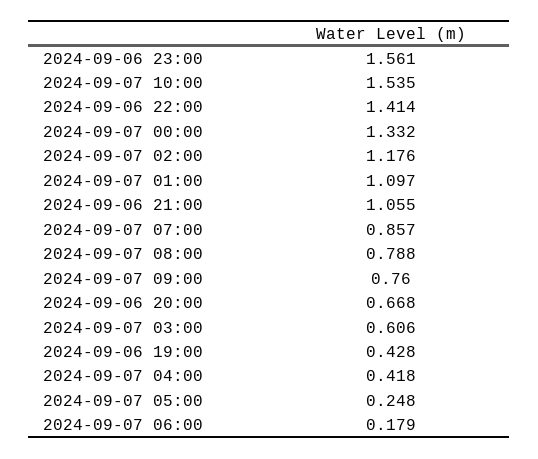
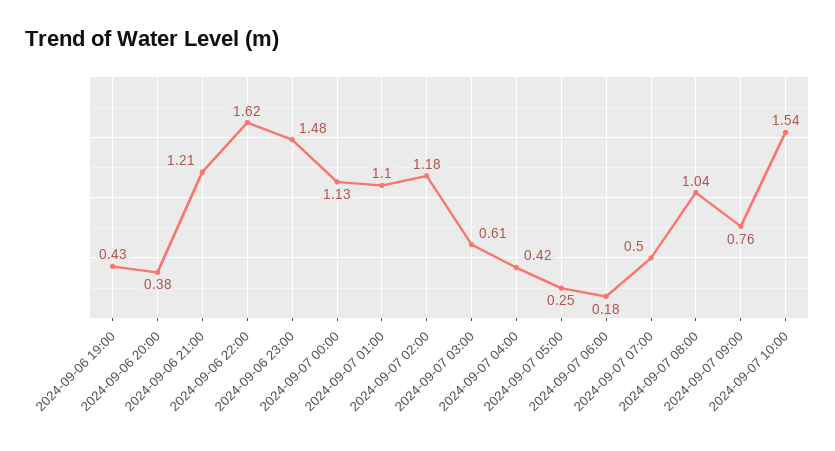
2024-09-06 23:00: 1.561 -> 1.48
2024-09-06 22:00: 1.414 -> 1.62
2024-09-07 00:00: 1.332 -> 1.13
2024-09-06 21:00: 1.055 -> 1.21
2024-09-07 07:00: 0.857 -> 0.5
2024-09-07 08:00: 0.788 -> 1.04
2024-09-06 20:00: 0.668 -> 0.38

